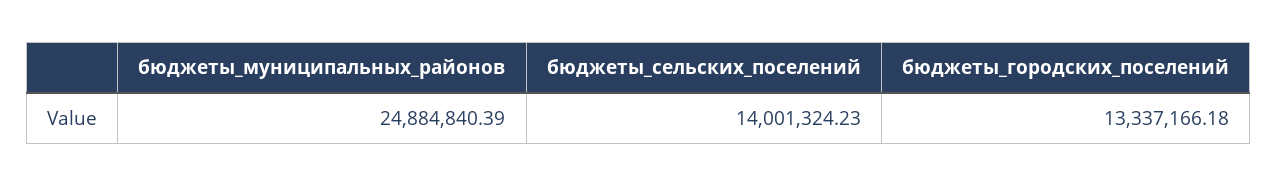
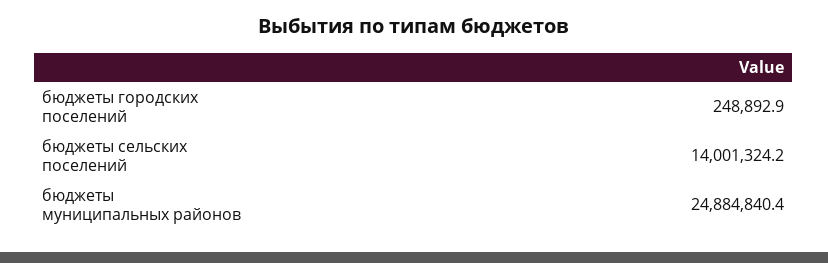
бюджеты_городских_поселений: 13337166.18 -> 248892.9

